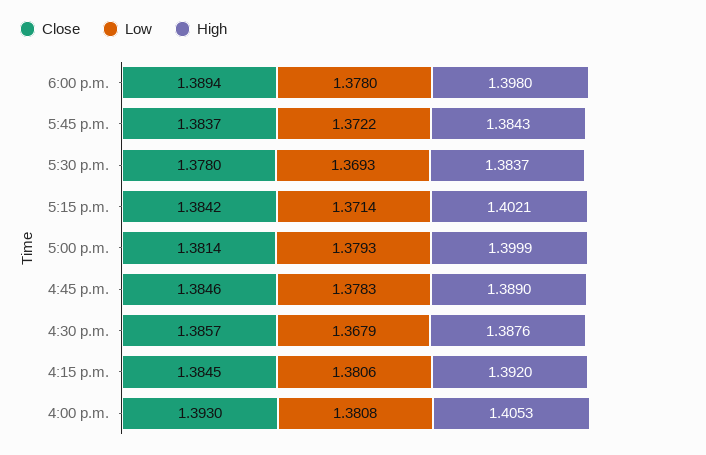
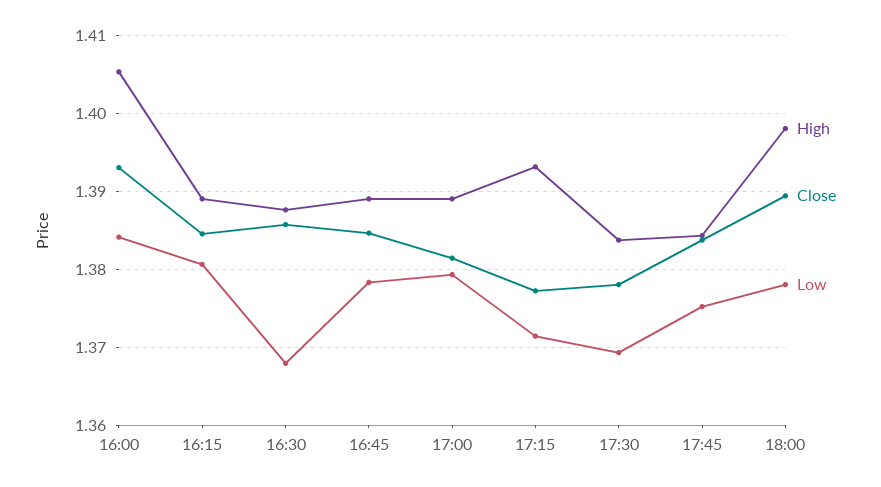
Low, 5:45 p.m.: 1.3722 -> 1.375
Close, 5:15 p.m.: 1.3842 -> 1.377
High, 5:15 p.m.: 1.4021 -> 1.393
High, 5:00 p.m.: 1.3999 -> 1.389
High, 4:15 p.m.: 1.392 -> 1.389
Low, 4:00 p.m.: 1.3808 -> 1.384

